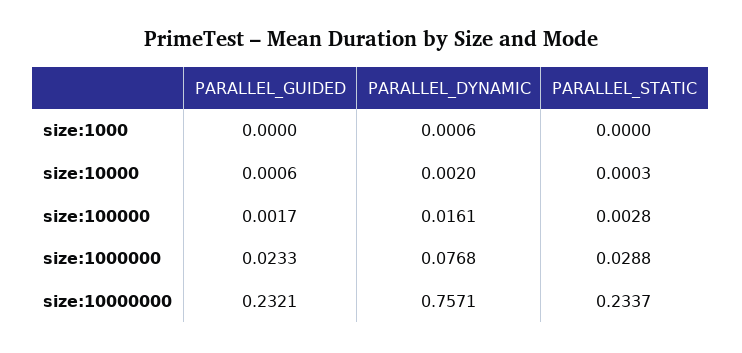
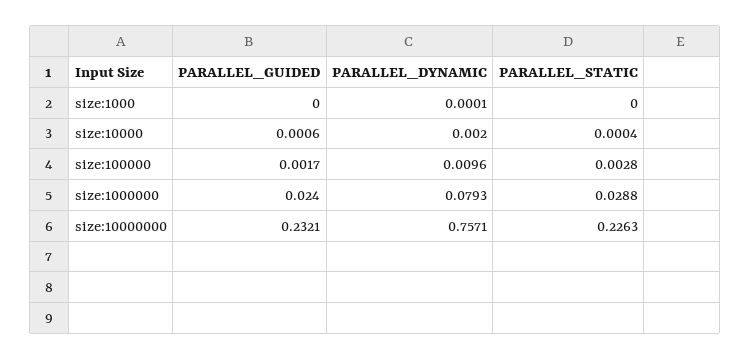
PARALLEL_DYNAMIC, size:1000: 0.0006 -> 0.0001
PARALLEL_STATIC, size:10000: 0.0003 -> 0.0004
PARALLEL_DYNAMIC, size:100000: 0.0161 -> 0.0096
PARALLEL_GUIDED, size:1000000: 0.0233 -> 0.024
PARALLEL_DYNAMIC, size:1000000: 0.0768 -> 0.0793
PARALLEL_STATIC, size:10000000: 0.2337 -> 0.2263

